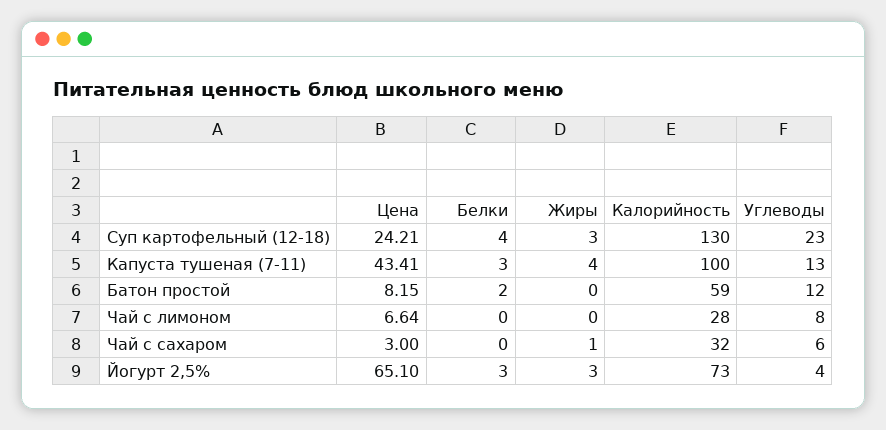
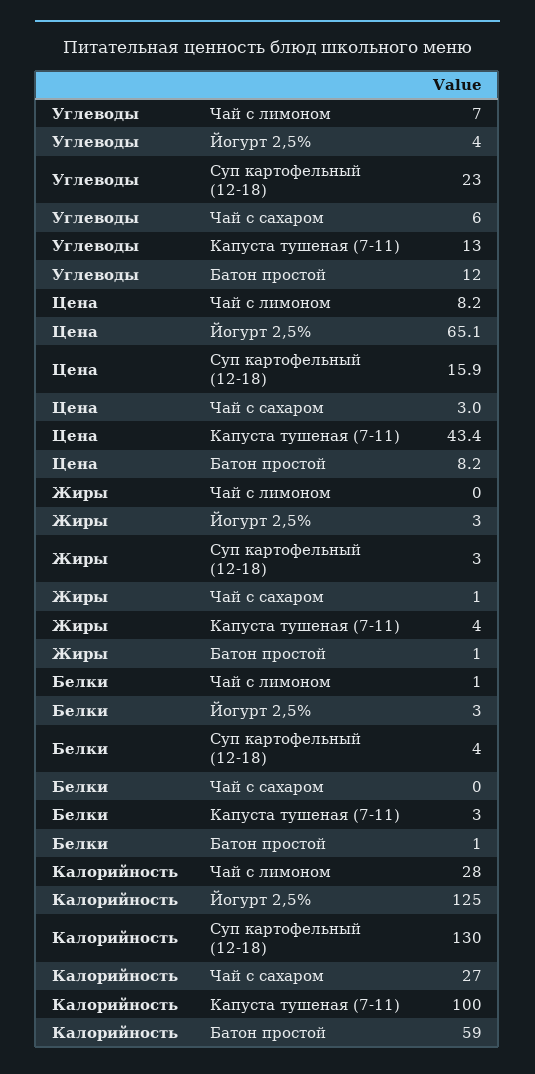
Цена, Суп картофельный (12-18): 24.21 -> 15.9
Белки, Батон простой: 2 -> 1
Жиры, Батон простой: 0 -> 1
Цена, Чай с лимоном: 6.64 -> 8.2
Белки, Чай с лимоном: 0 -> 1
Углеводы, Чай с лимоном: 8 -> 7
Калорийность, Чай с сахаром: 32 -> 27
Калорийность, Йогурт 2,5%: 73 -> 125

